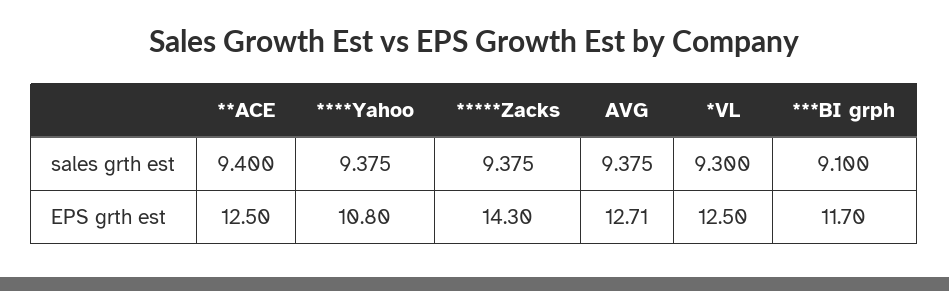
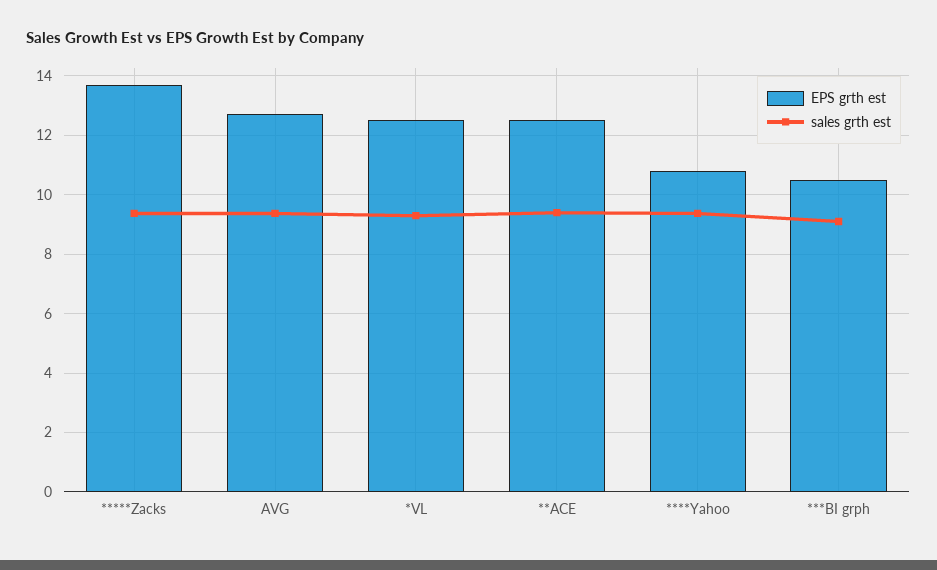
EPS grth est, *****Zacks: 14.3 -> 13.75
EPS grth est, ***BI grph: 11.7 -> 10.5

